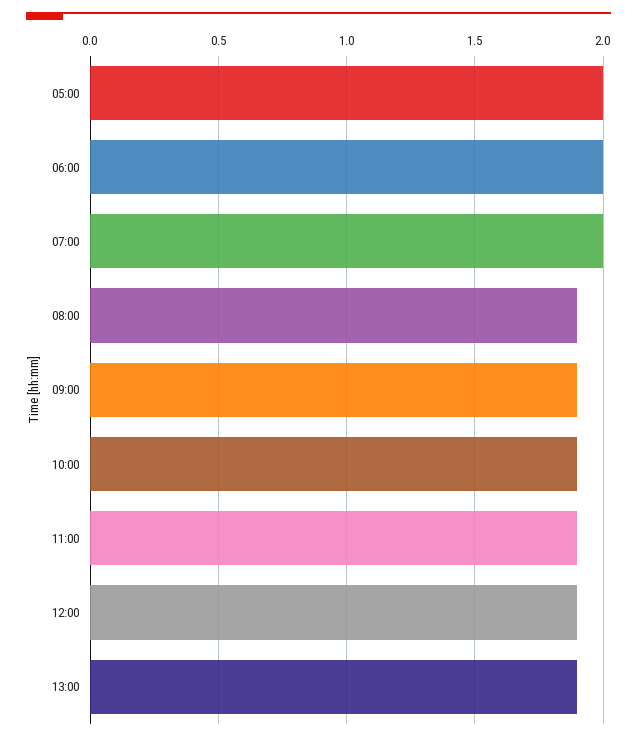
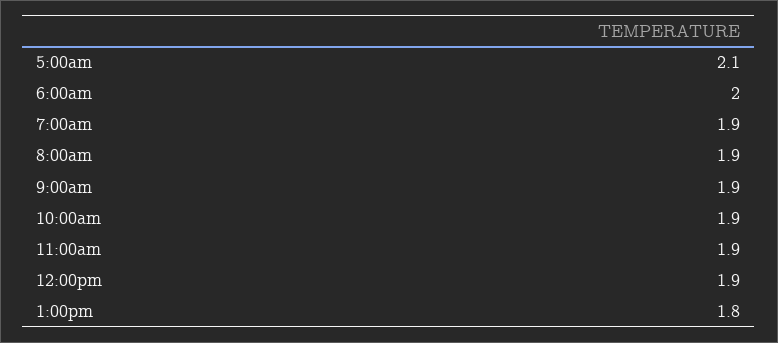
05:00: 2 -> 2.1
07:00: 2 -> 1.9
13:00: 1.9 -> 1.8

